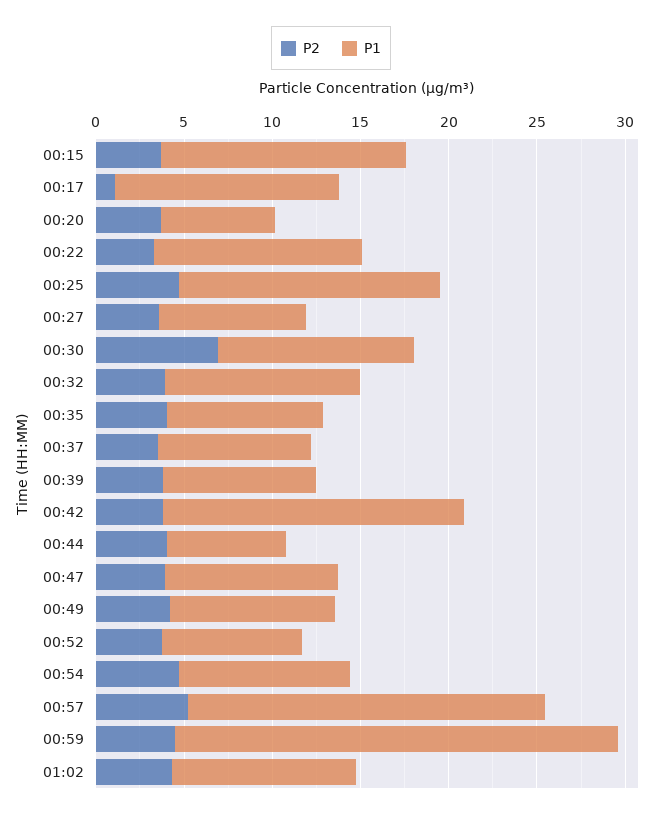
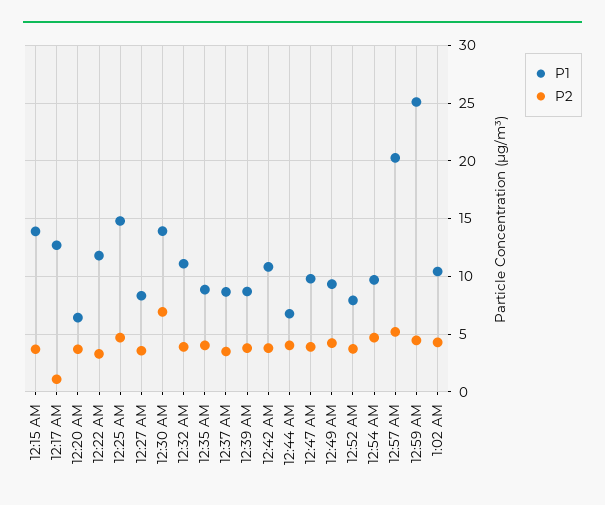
P1, 00:30: 11 -> 14
P1, 00:42: 17 -> 11

